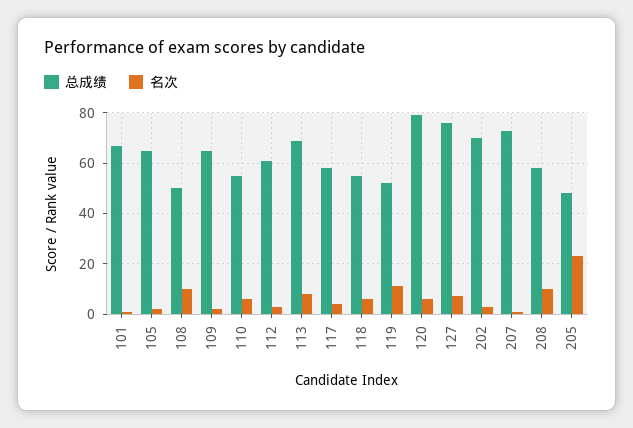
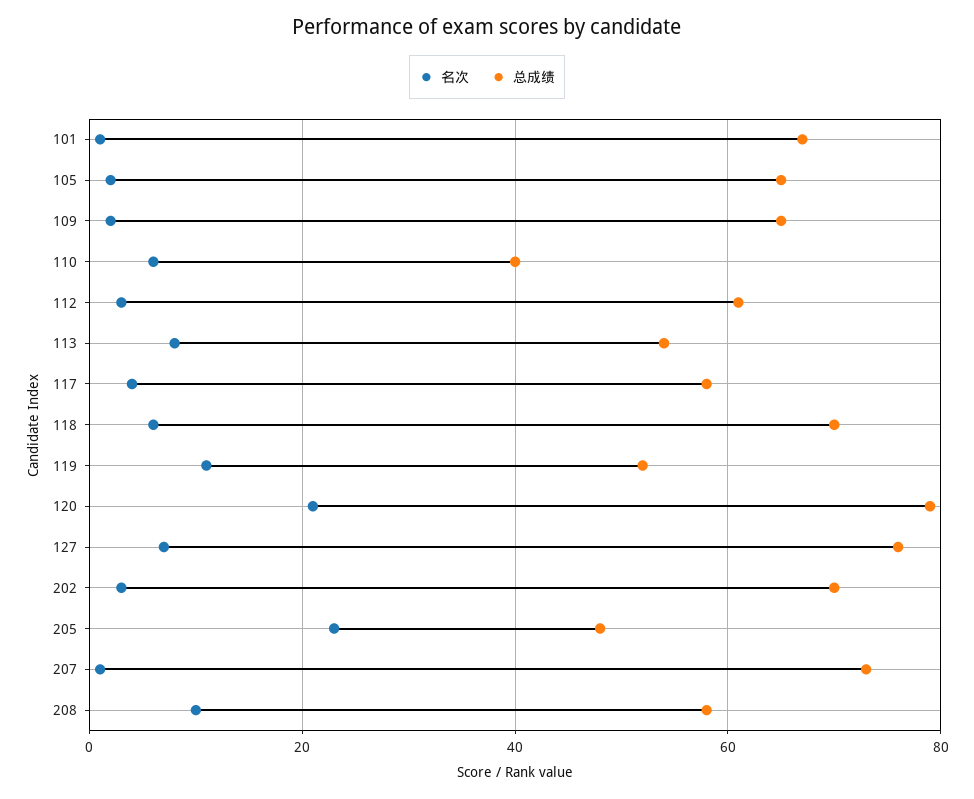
总成绩, 108: 50 -> none
名次, 108: 10 -> none
总成绩, 110: 55 -> 40
总成绩, 113: 70 -> 55
总成绩, 118: 55 -> 70
名次, 120: 5 -> 20

